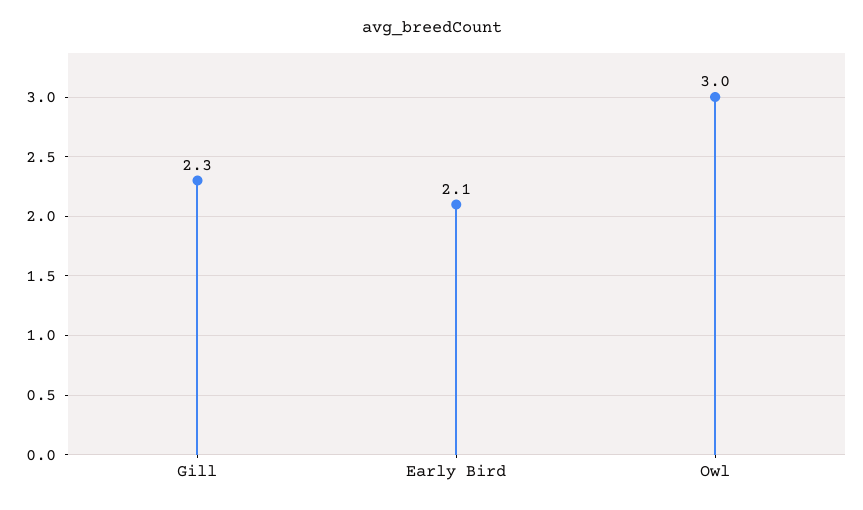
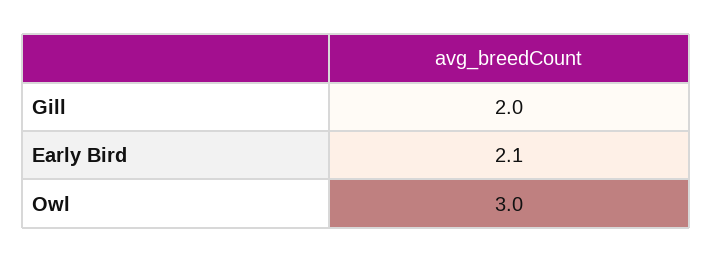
Gill: 2.3 -> 2

